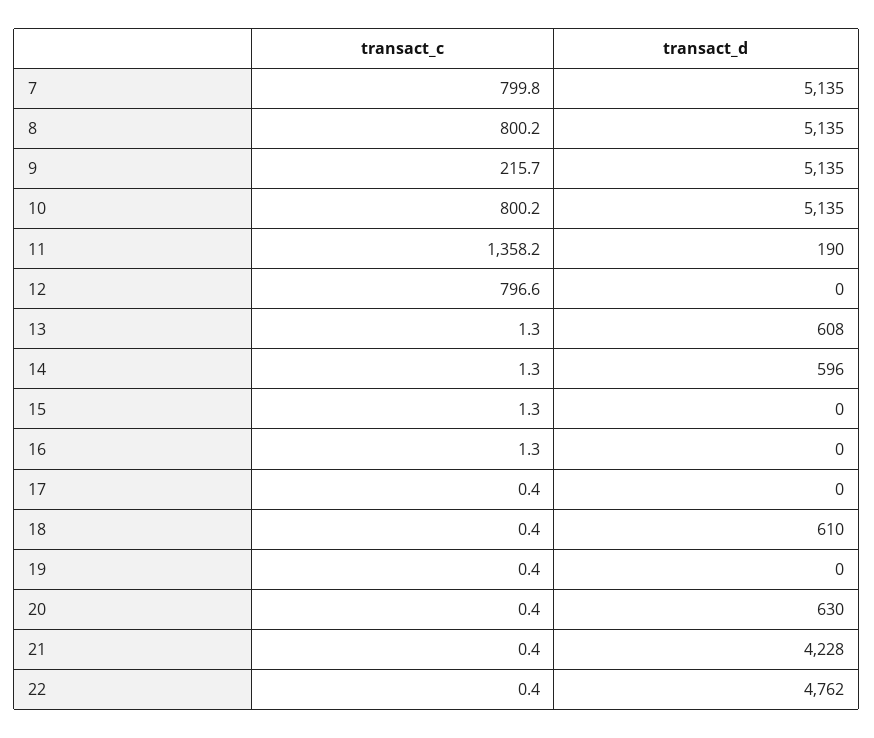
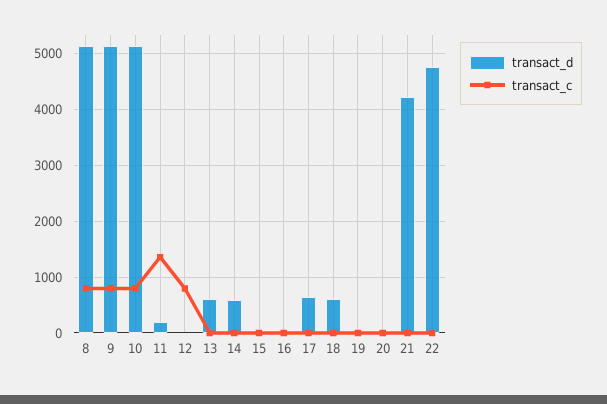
transact_c, 7: 799.8 -> none
transact_d, 7: 5135 -> none
transact_c, 9: 215.7 -> 800
transact_d, 17: 0 -> 600
transact_d, 20: 630 -> 0

